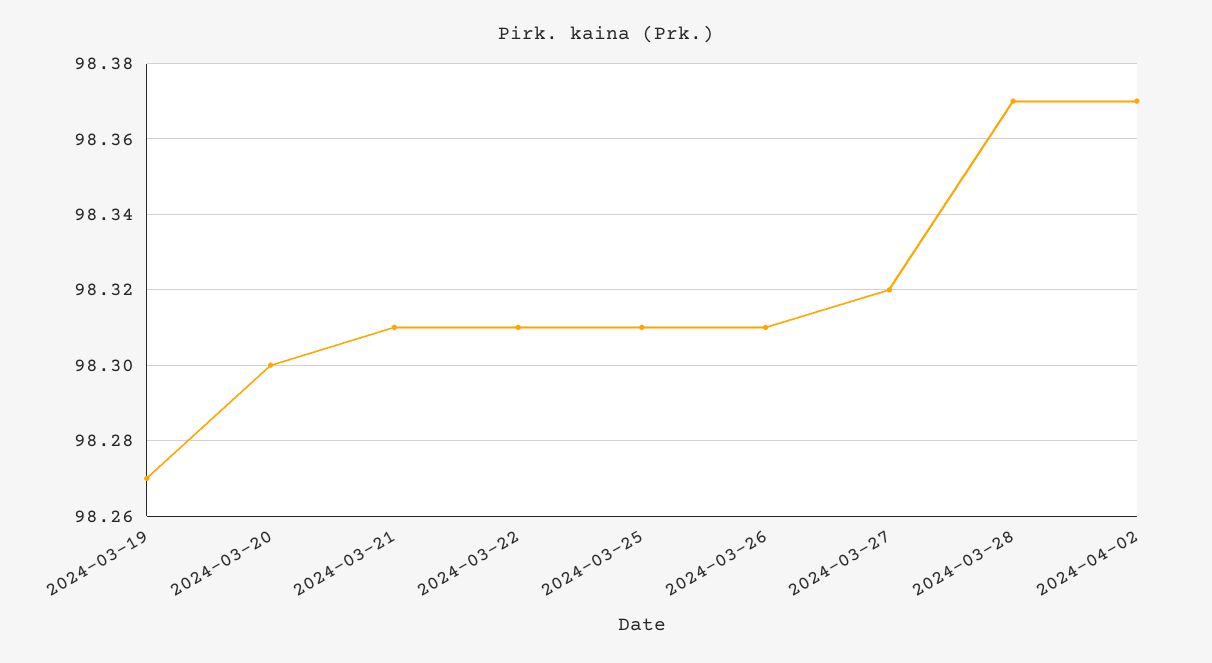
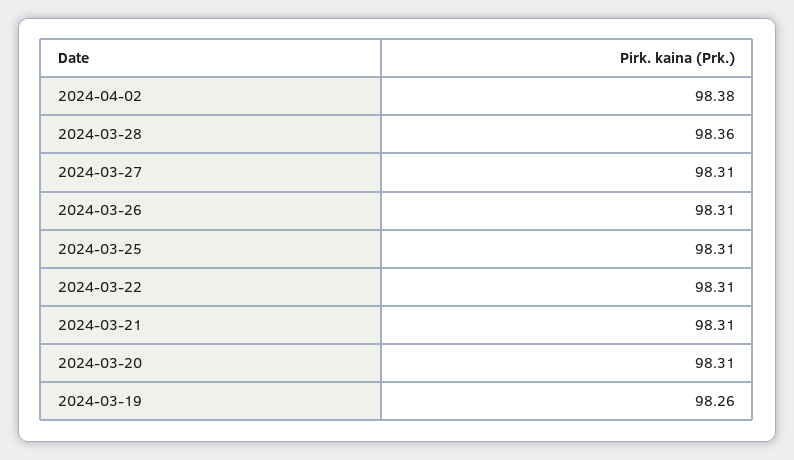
2024-03-19: 98.27 -> 98.26
2024-03-20: 98.3 -> 98.31
2024-03-27: 98.32 -> 98.31
2024-03-28: 98.37 -> 98.36
2024-04-02: 98.37 -> 98.38

